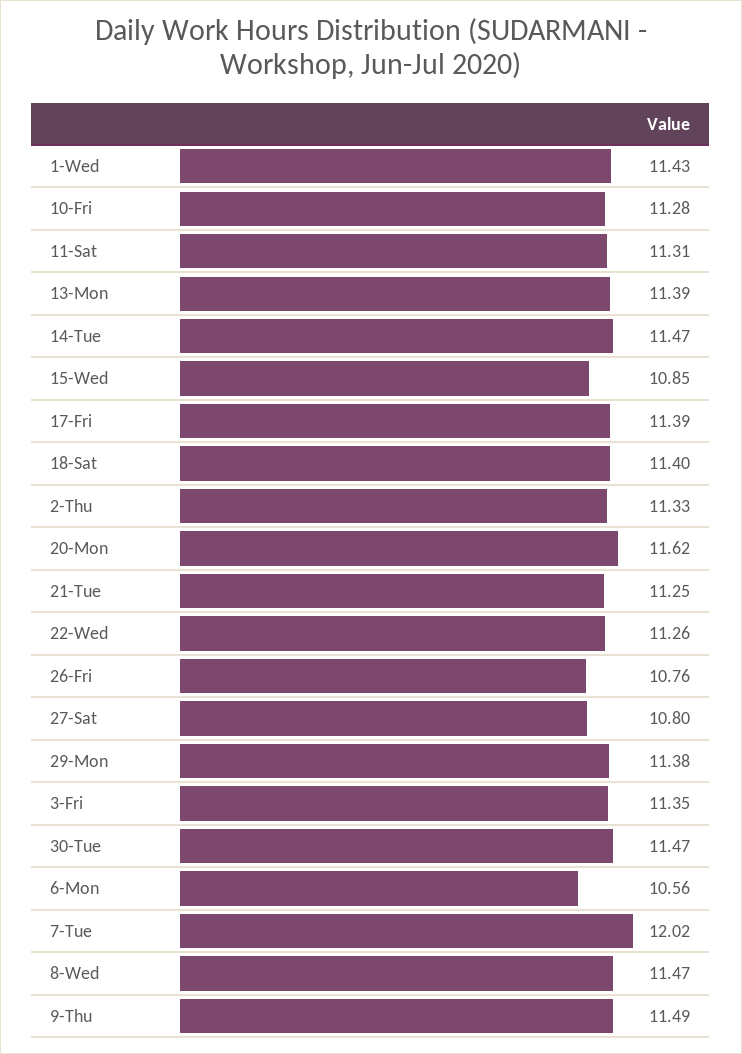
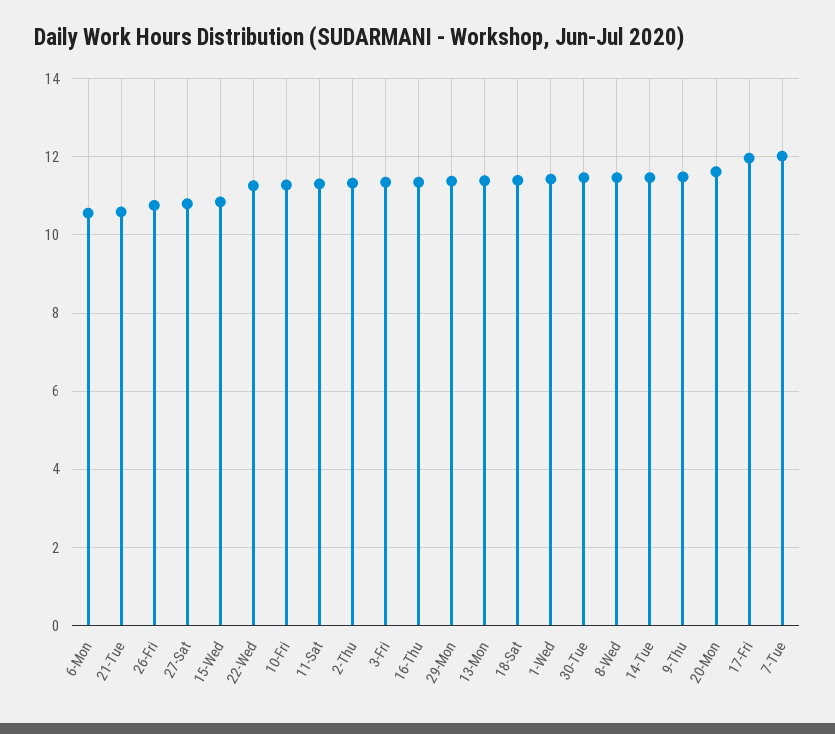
17-Fri: 11.39 -> 12
21-Tue: 11.25 -> 10.6
16-Thu: none -> 11.4

